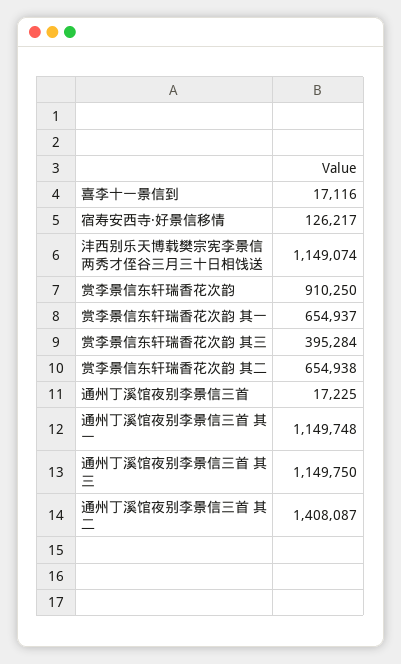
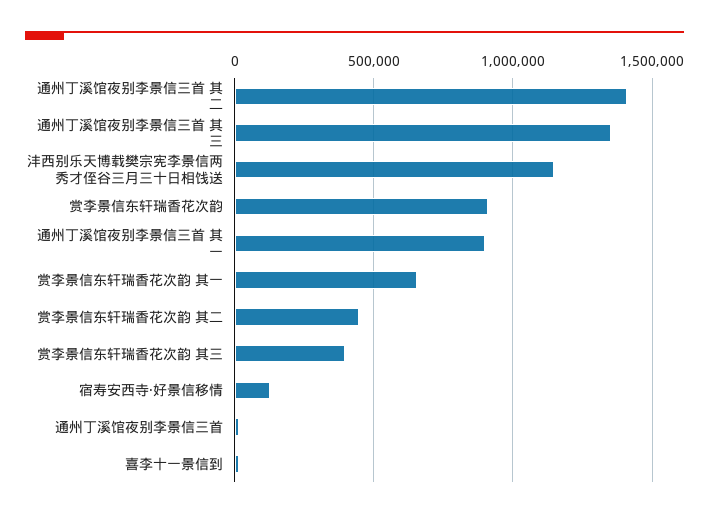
赏李景信东轩瑞香花次韵 其二: 654938 -> 450000
通州丁溪馆夜别李景信三首 其一: 1149748 -> 900000
通州丁溪馆夜别李景信三首 其三: 1149750 -> 1350000

